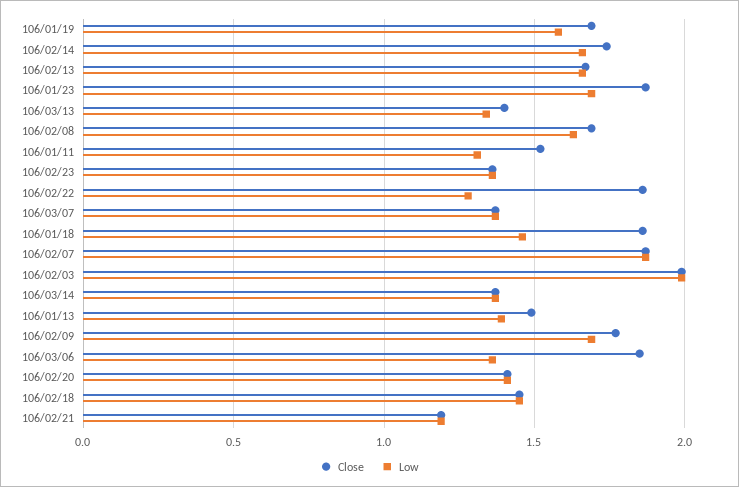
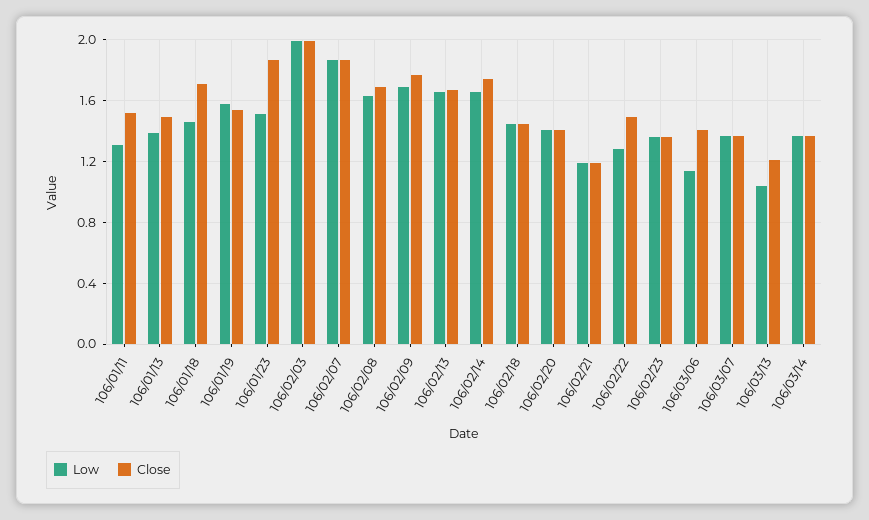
Close, 106/01/19: 1.7 -> 1.55
Low, 106/01/23: 1.7 -> 1.5
Close, 106/03/13: 1.4 -> 1.2
Low, 106/03/13: 1.35 -> 1.05
Close, 106/02/22: 1.85 -> 1.5
Close, 106/01/18: 1.85 -> 1.7
Close, 106/03/06: 1.85 -> 1.4
Low, 106/03/06: 1.35 -> 1.15

